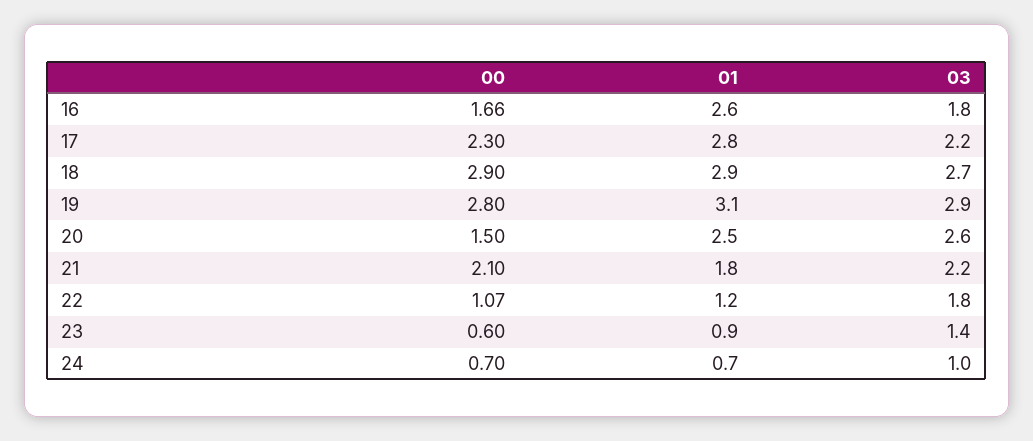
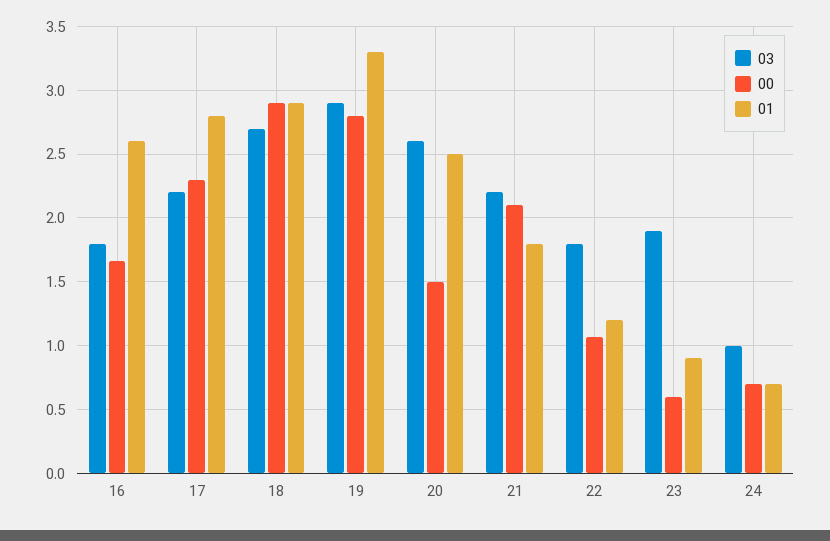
01, 19: 3.1 -> 3.3
03, 23: 1.4 -> 1.9

